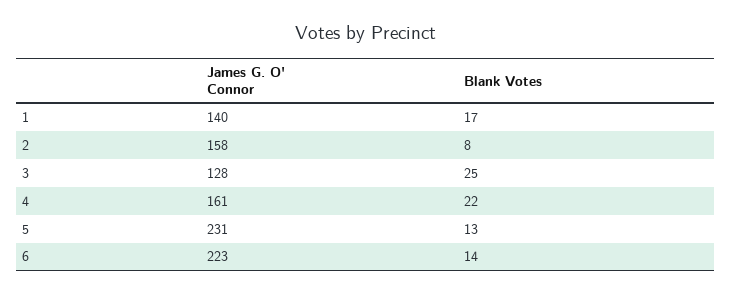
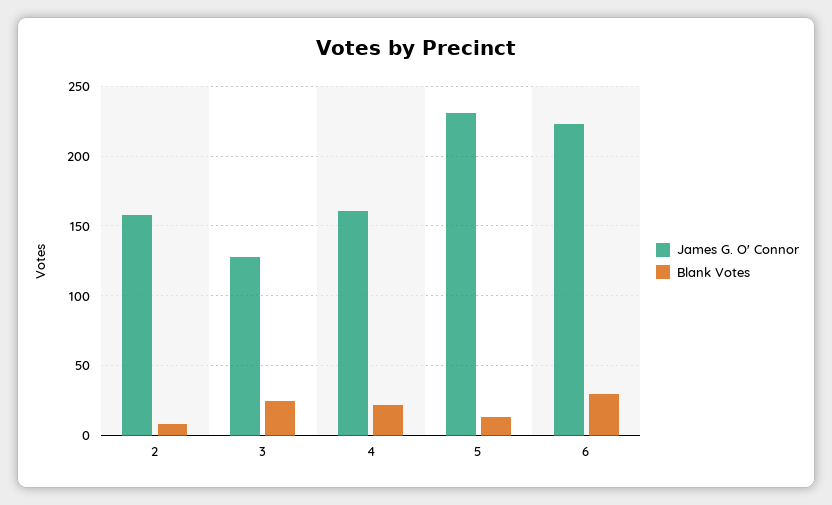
James G. O' Connor, 1: 140 -> none
Blank Votes, 1: 17 -> none
Blank Votes, 6: 14 -> 30

